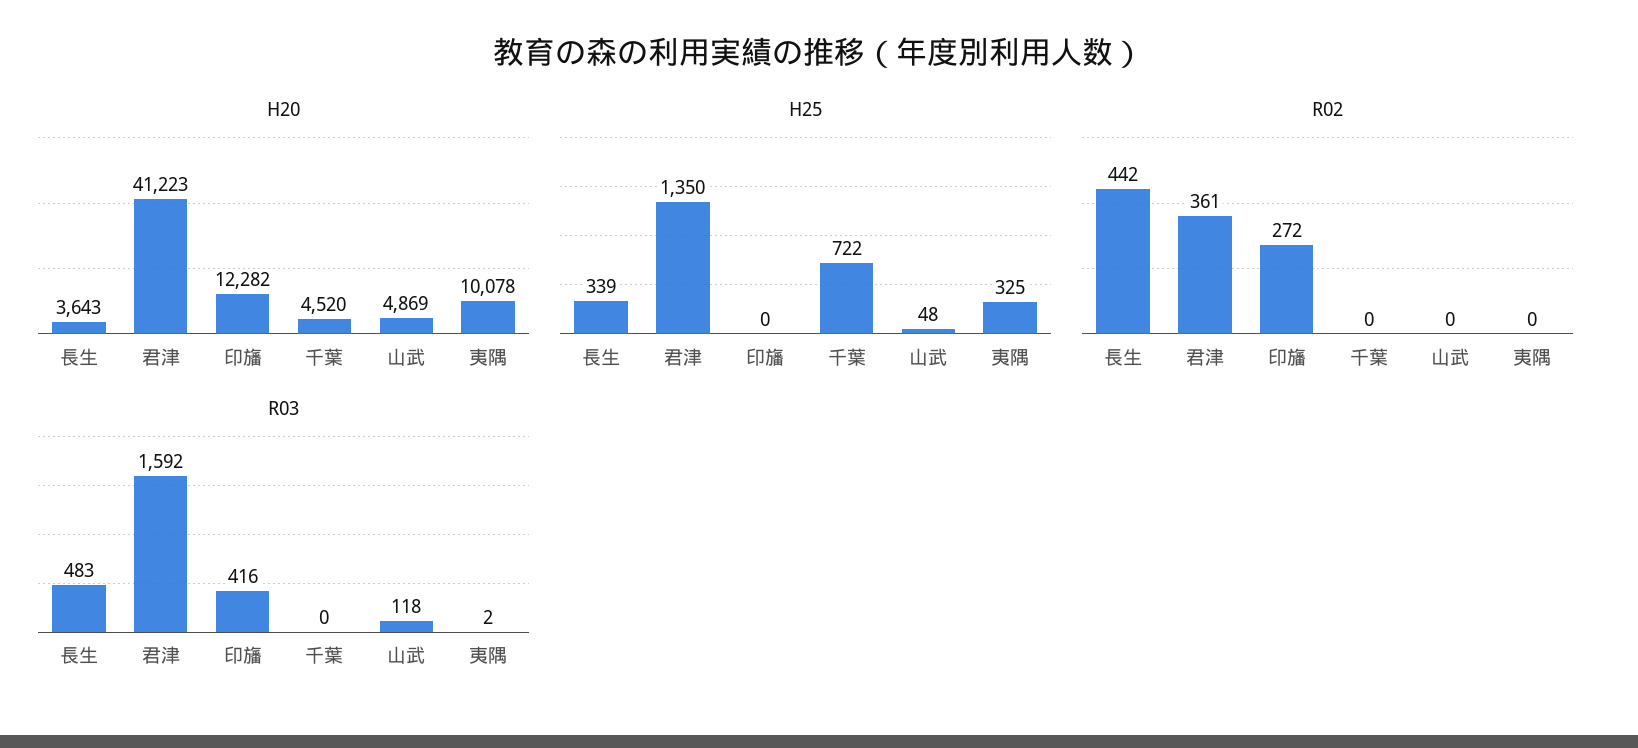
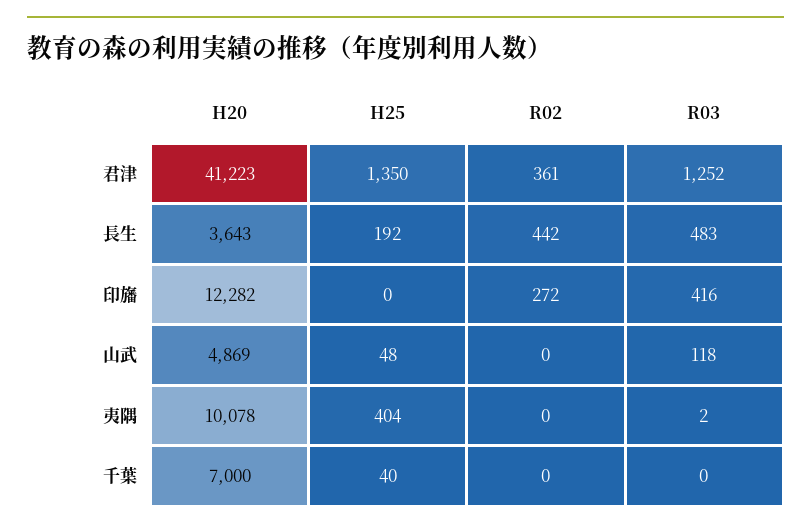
H20, 千葉: 4520 -> 7000
H25, 長生: 339 -> 192
H25, 千葉: 722 -> 40
H25, 夷隅: 325 -> 404
R03, 君津: 1592 -> 1252

